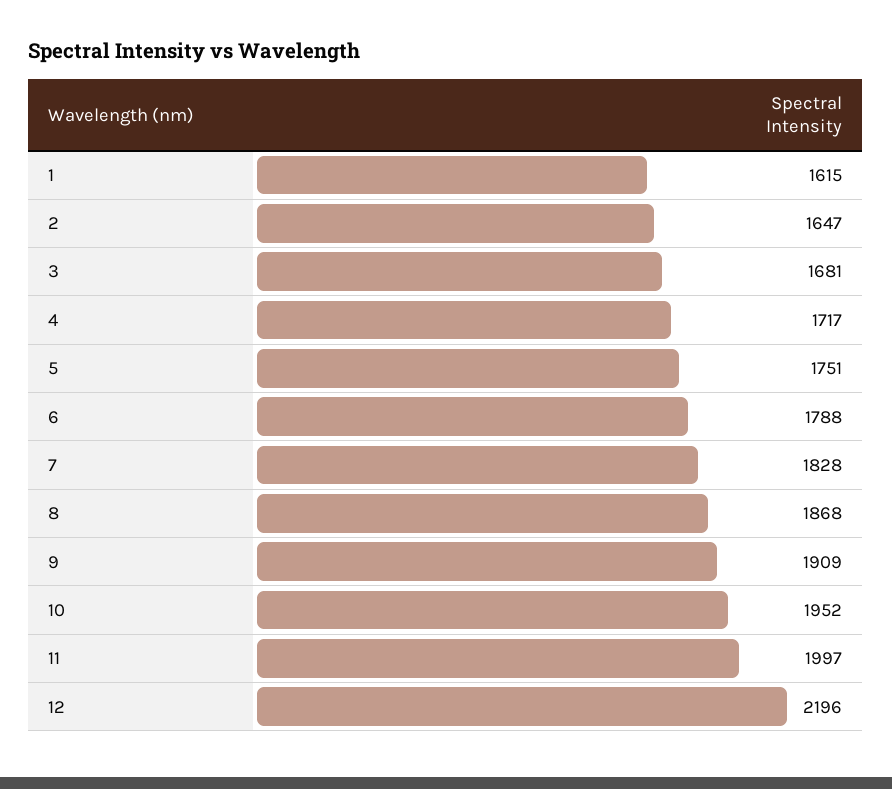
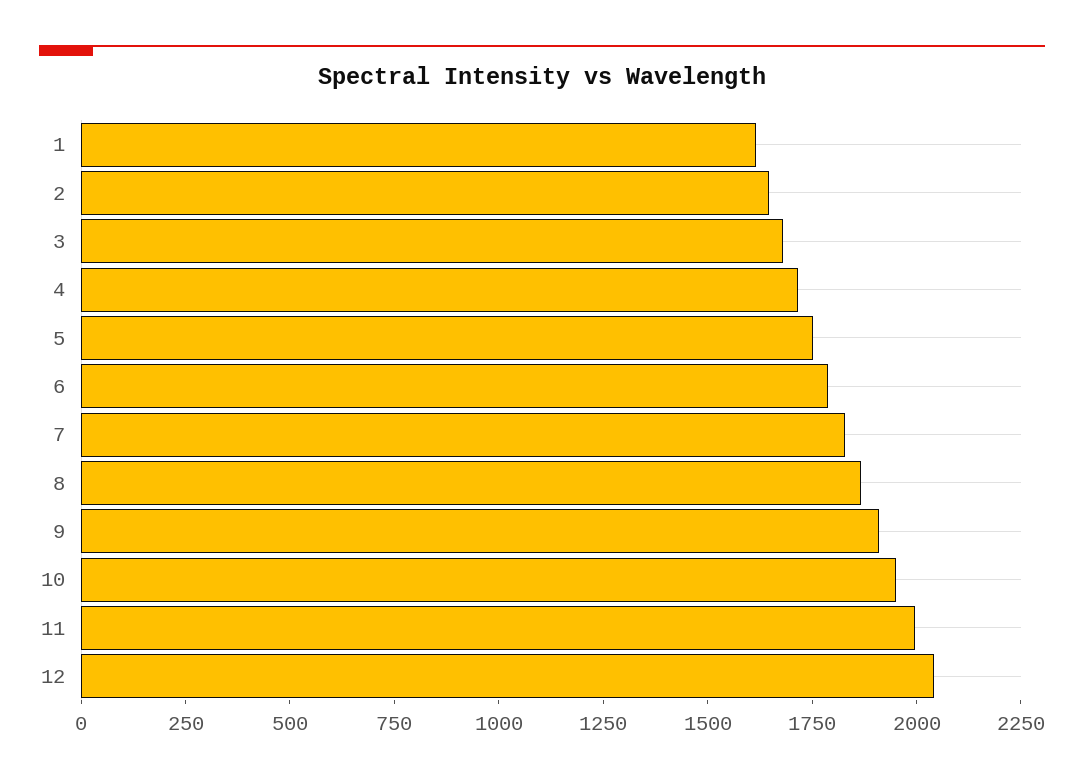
12: 2196 -> 2050

